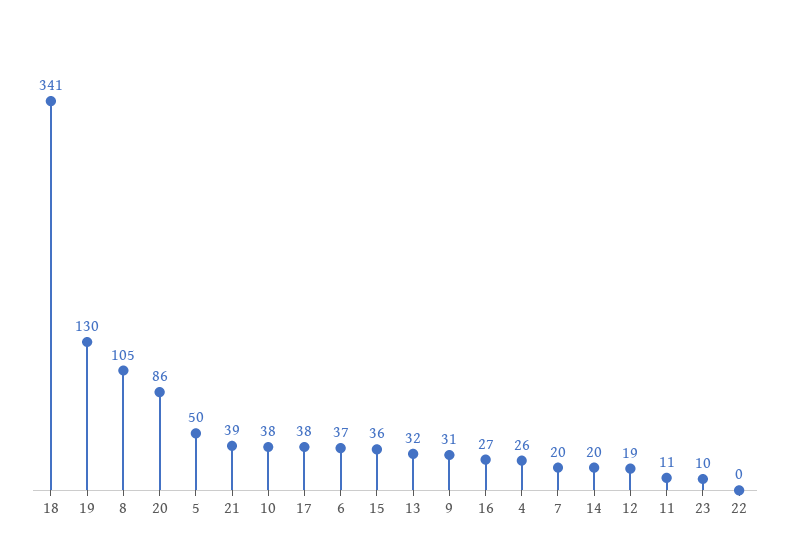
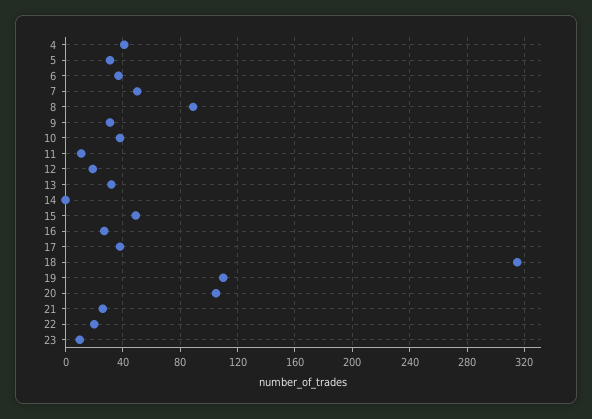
18: 341 -> 315
19: 130 -> 110
8: 105 -> 90
20: 86 -> 105
5: 50 -> 30
21: 39 -> 25
15: 36 -> 50
4: 26 -> 40
7: 20 -> 50
14: 20 -> 0
22: 0 -> 20

